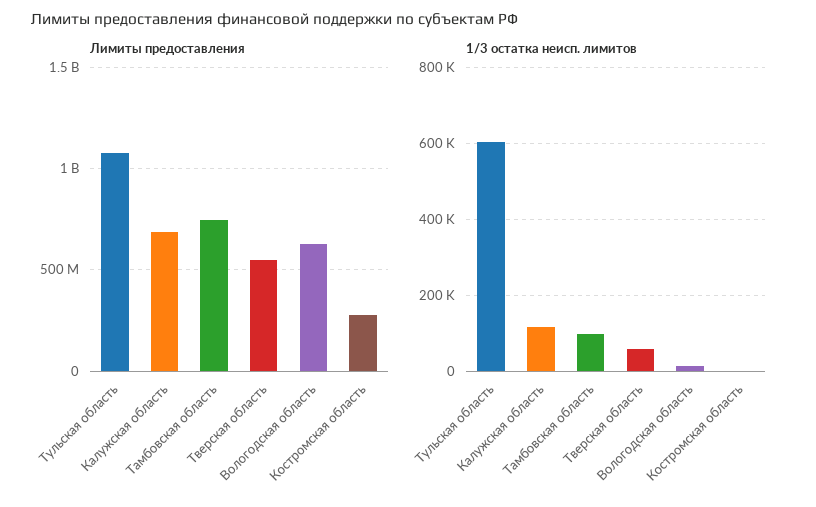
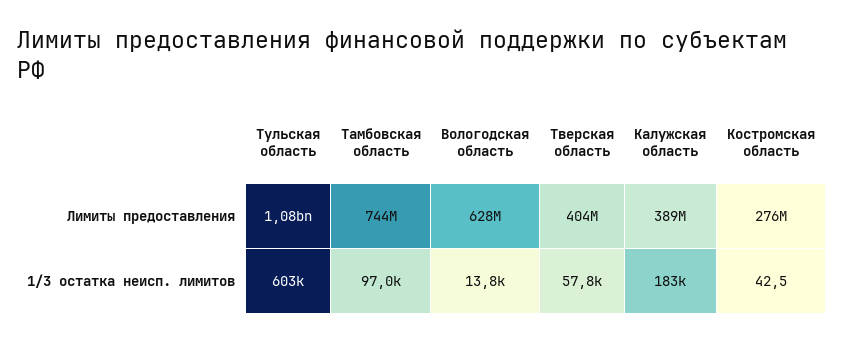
Лимиты предоставления, Калужская область: 700000000 -> 389000000
Лимиты предоставления, Тверская область: 550000000 -> 404000000
1/3 остатка неисп. лимитов, Калужская область: 120000 -> 183000

